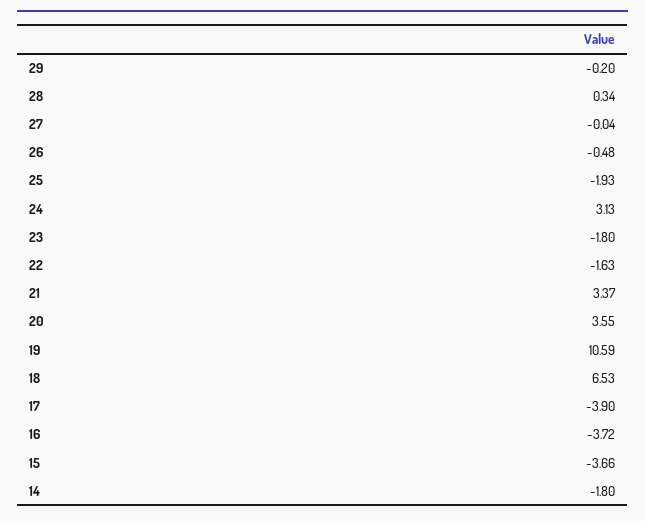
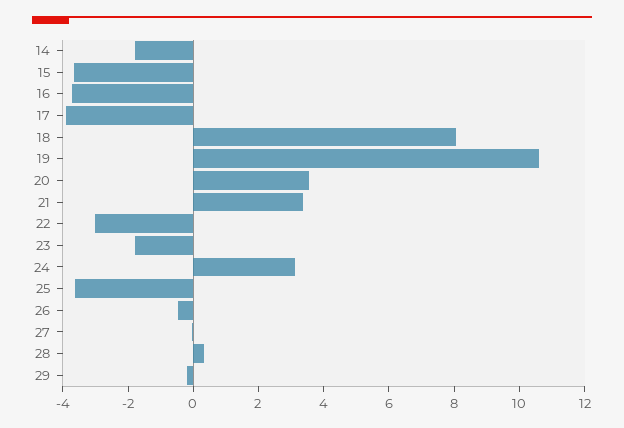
25: -1.93 -> -3.5
22: -1.63 -> -3
18: 6.53 -> 8

